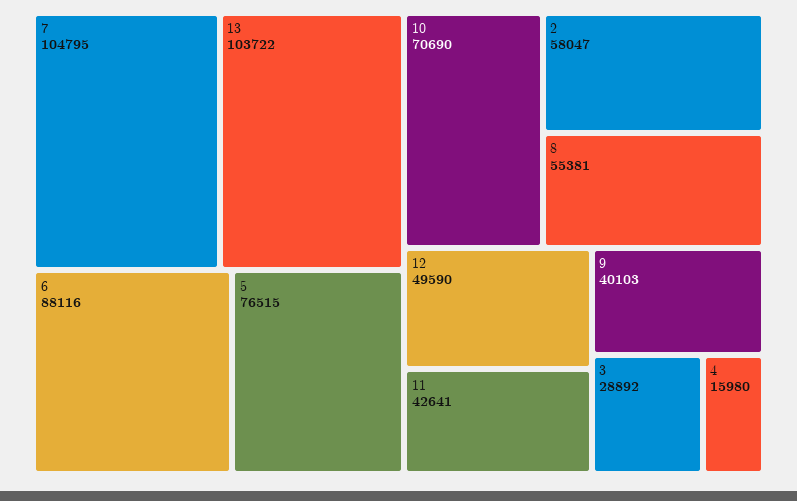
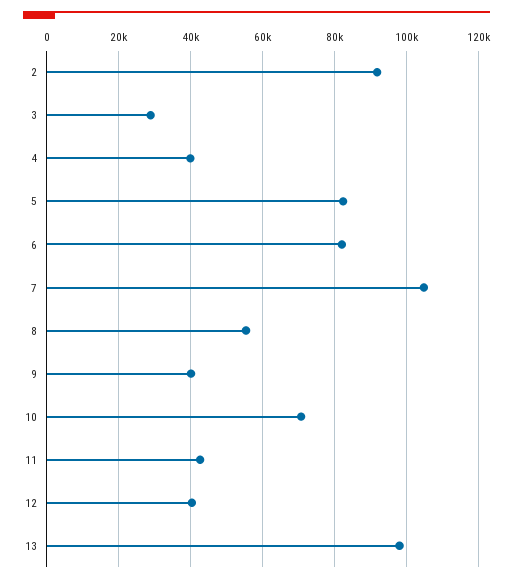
13: 103722 -> 98000
6: 88116 -> 82000
5: 76515 -> 82000
2: 58047 -> 92000
12: 49590 -> 40000
4: 15980 -> 40000

